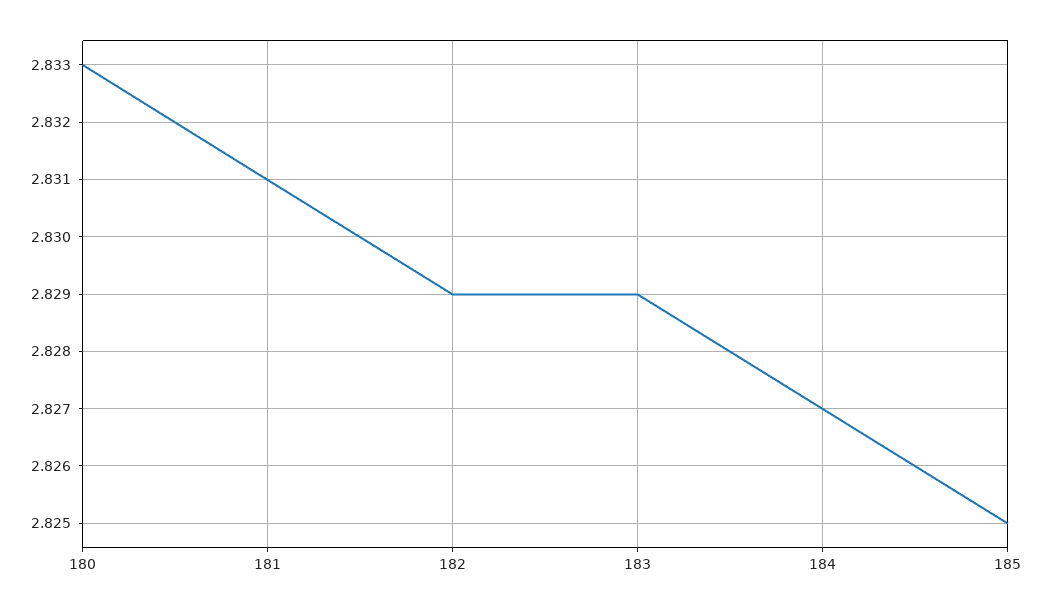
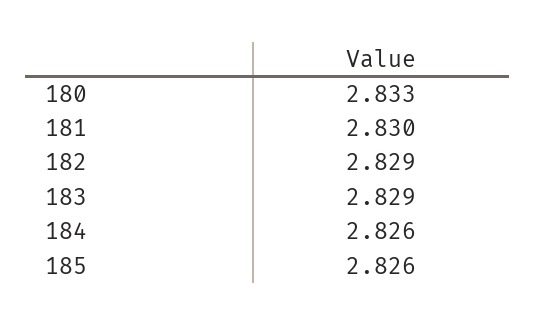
181: 2.831 -> 2.83
184: 2.827 -> 2.826
185: 2.825 -> 2.826

